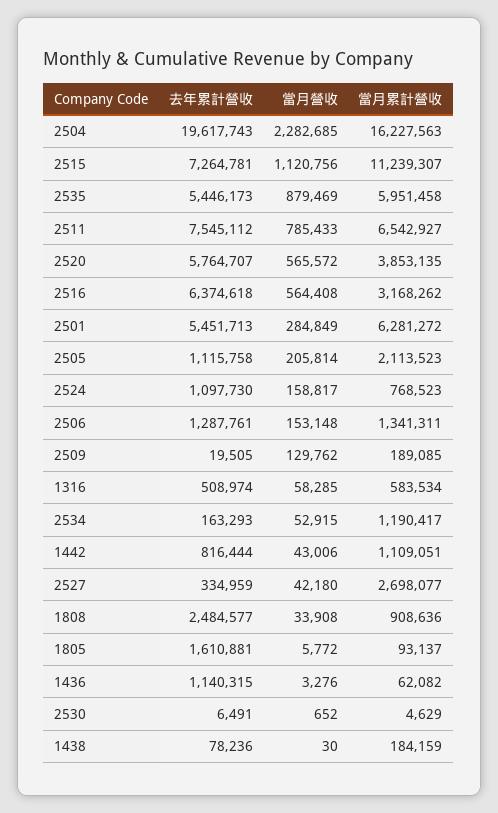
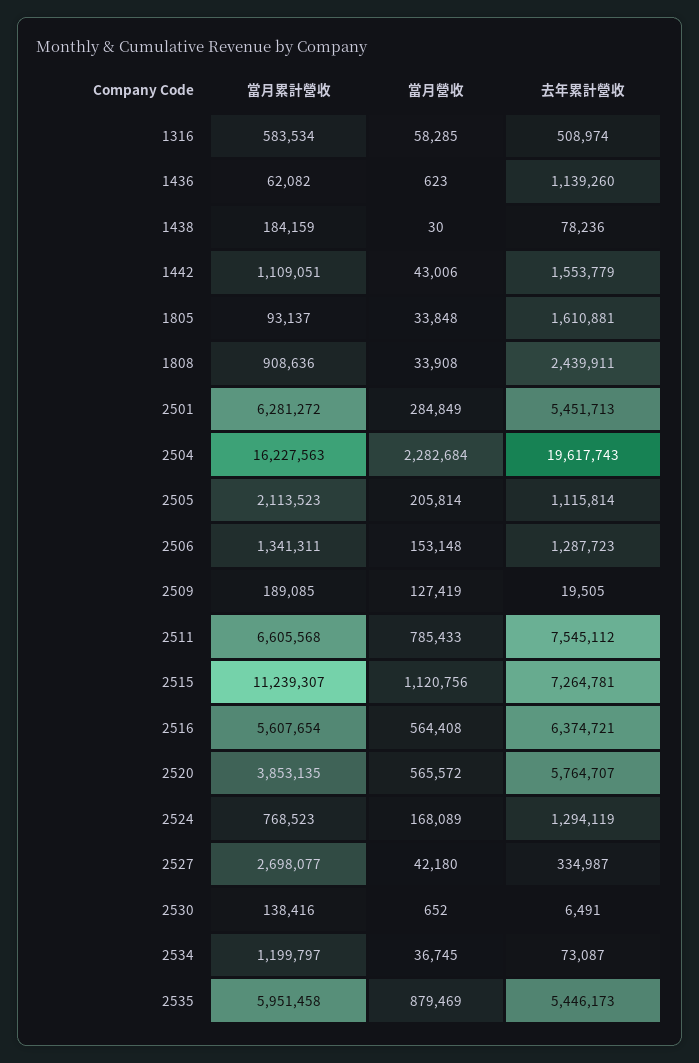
當月營收, 2504: 2282685 -> 2282684
當月累計營收, 2511: 6542927 -> 6605568
去年累計營收, 2516: 6374618 -> 6374721
當月累計營收, 2516: 3168262 -> 5607654
去年累計營收, 2505: 1115758 -> 1115814
去年累計營收, 2524: 1097730 -> 1294119
當月營收, 2524: 158817 -> 168089
去年累計營收, 2506: 1287761 -> 1287723
當月營收, 2509: 129762 -> 127419
去年累計營收, 2534: 163293 -> 73087
當月營收, 2534: 52915 -> 36745
當月累計營收, 2534: 1190417 -> 1199797
去年累計營收, 1442: 816444 -> 1553779
去年累計營收, 2527: 334959 -> 334987
去年累計營收, 1808: 2484577 -> 2439911
當月營收, 1805: 5772 -> 33848
去年累計營收, 1436: 1140315 -> 1139260
當月營收, 1436: 3276 -> 623
當月累計營收, 2530: 4629 -> 138416

